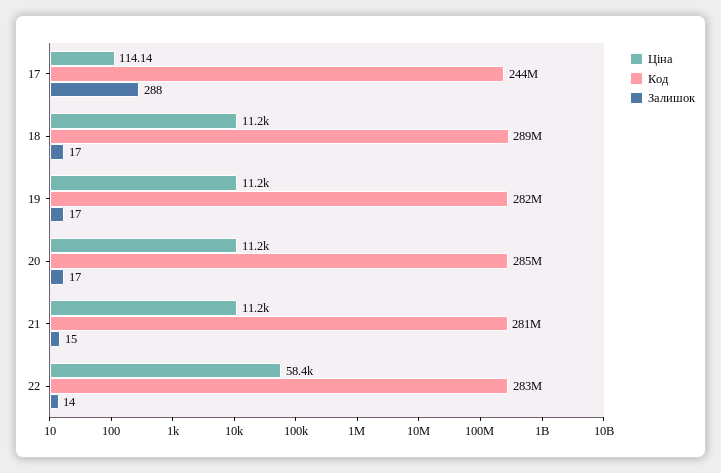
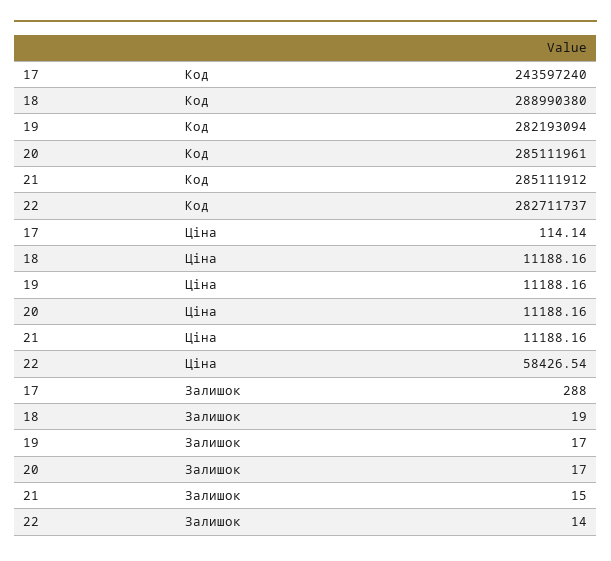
Залишок, 18: 17 -> 19
Код, 21: 281000000 -> 285111912

